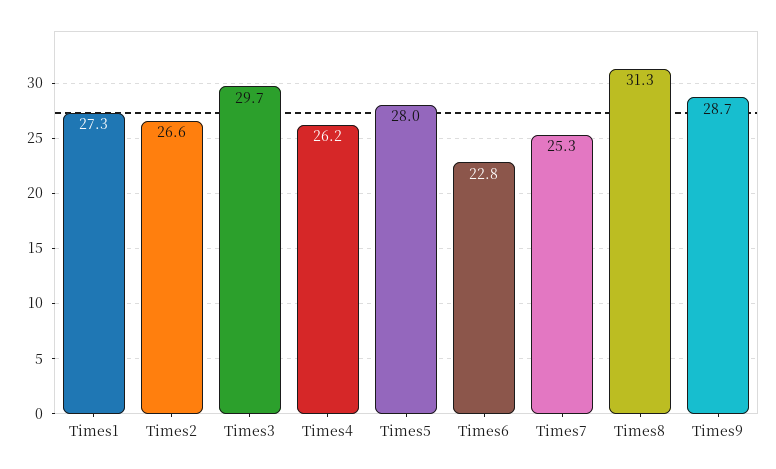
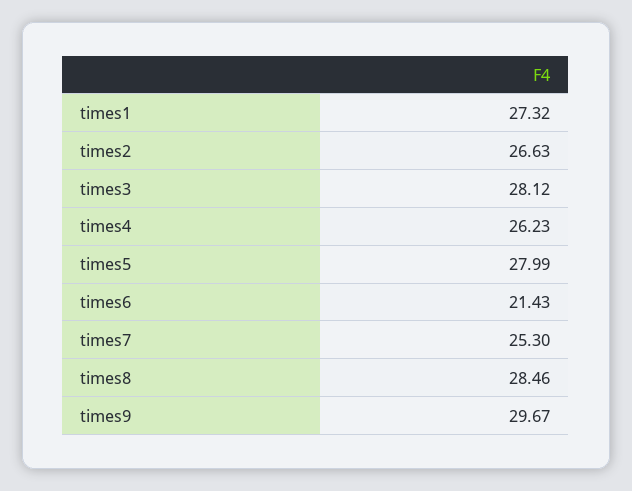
Times3: 29.7 -> 28.12
Times6: 22.8 -> 21.43
Times8: 31.3 -> 28.46
Times9: 28.7 -> 29.67

